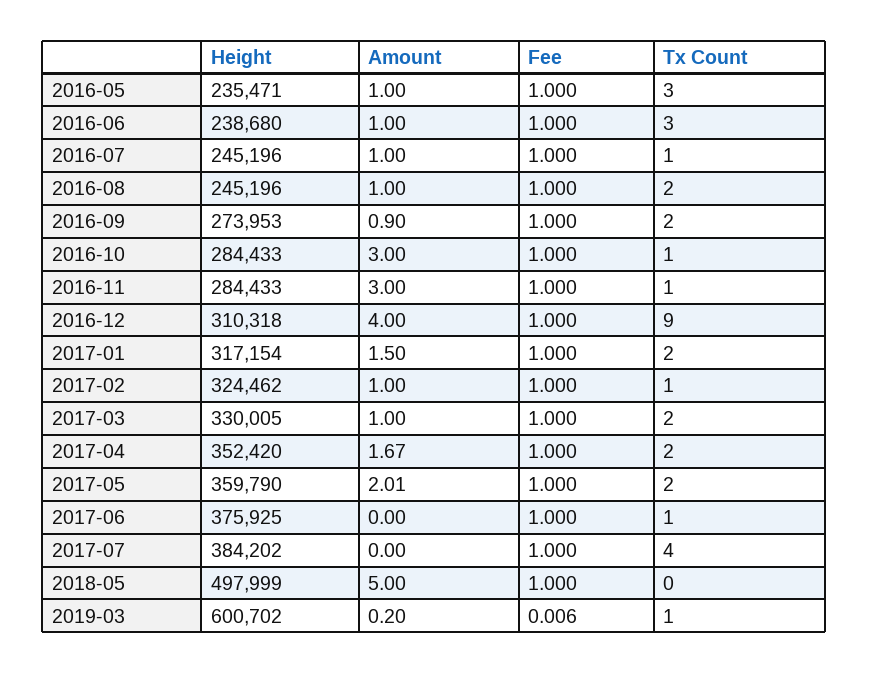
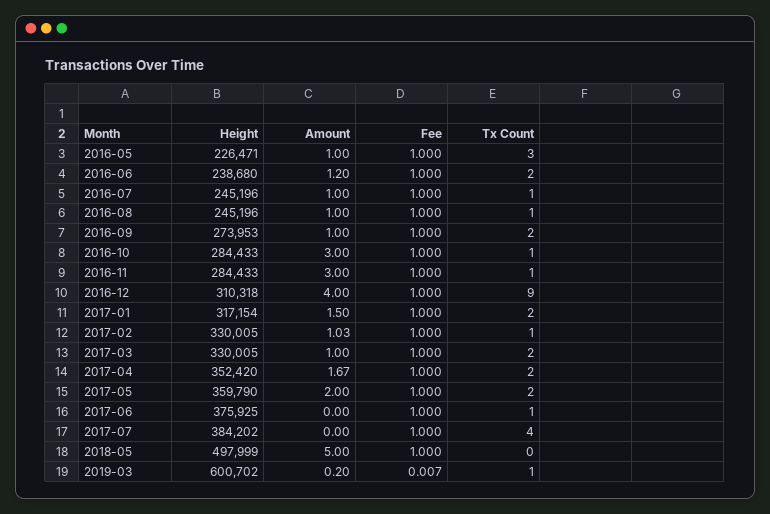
Height, 2016-05: 235471 -> 226471
Amount, 2016-06: 1 -> 1.2
Tx Count, 2016-06: 3 -> 2
Tx Count, 2016-08: 2 -> 1
Amount, 2016-09: 0.9 -> 1
Height, 2017-02: 324462 -> 330005
Amount, 2017-02: 1 -> 1.03
Amount, 2017-05: 2.01 -> 2
Fee, 2019-03: 0.006 -> 0.007

